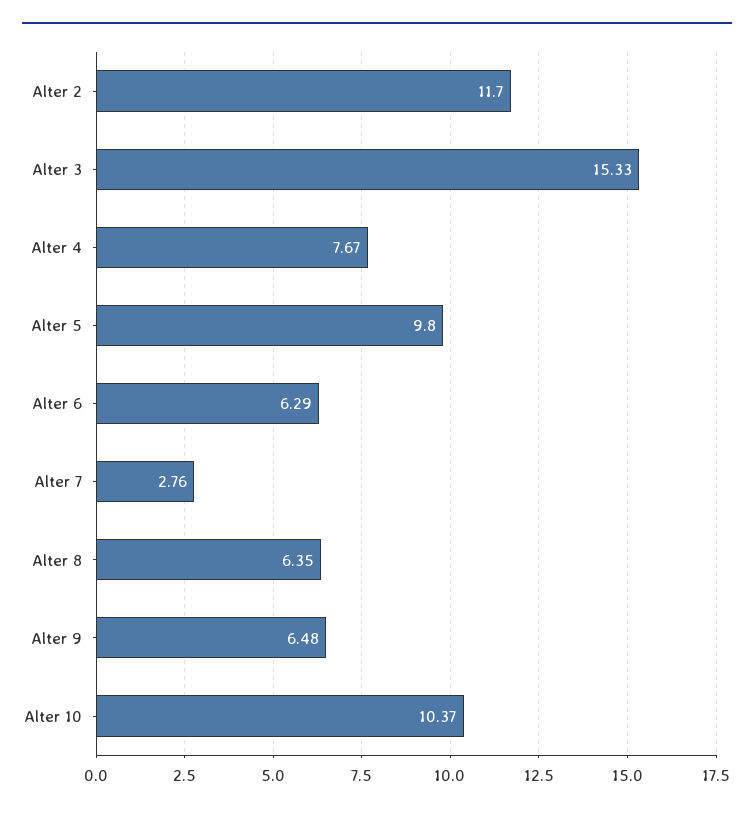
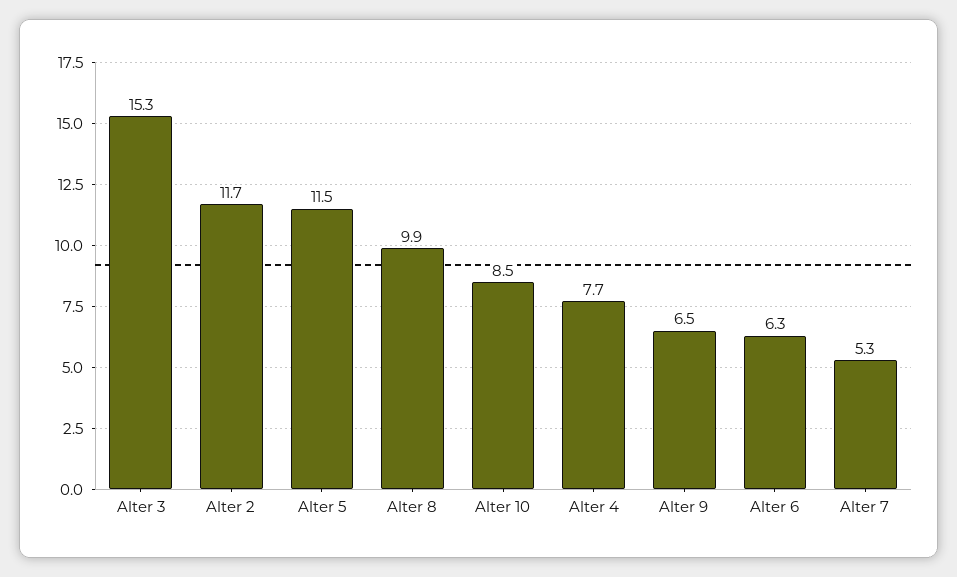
Alter 5: 9.8 -> 11.5
Alter 7: 2.76 -> 5.3
Alter 8: 6.35 -> 9.9
Alter 10: 10.37 -> 8.5

